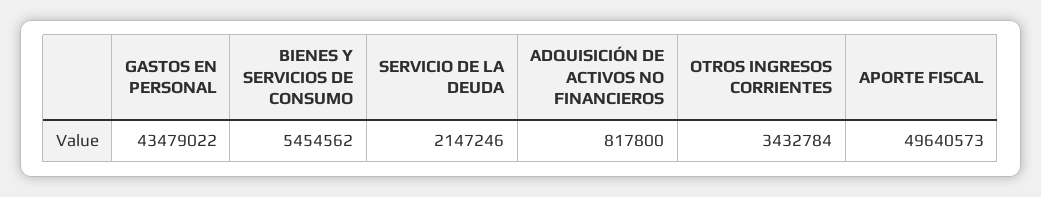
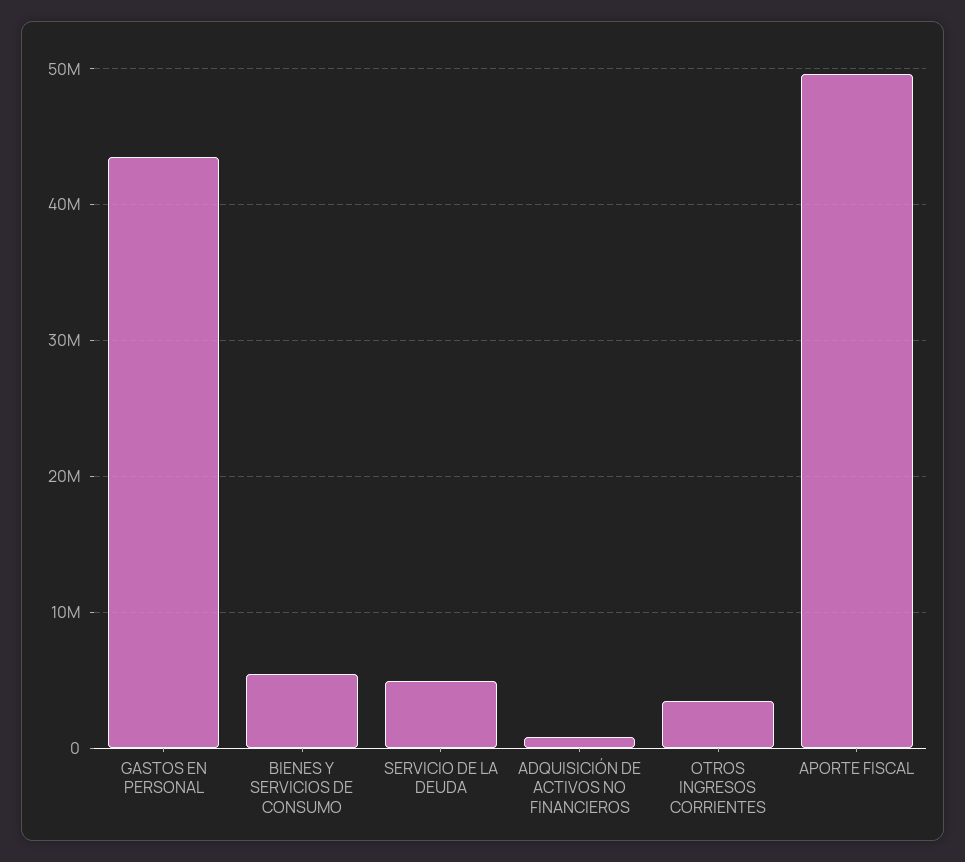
SERVICIO DE LA DEUDA: 2147246 -> 5000000

